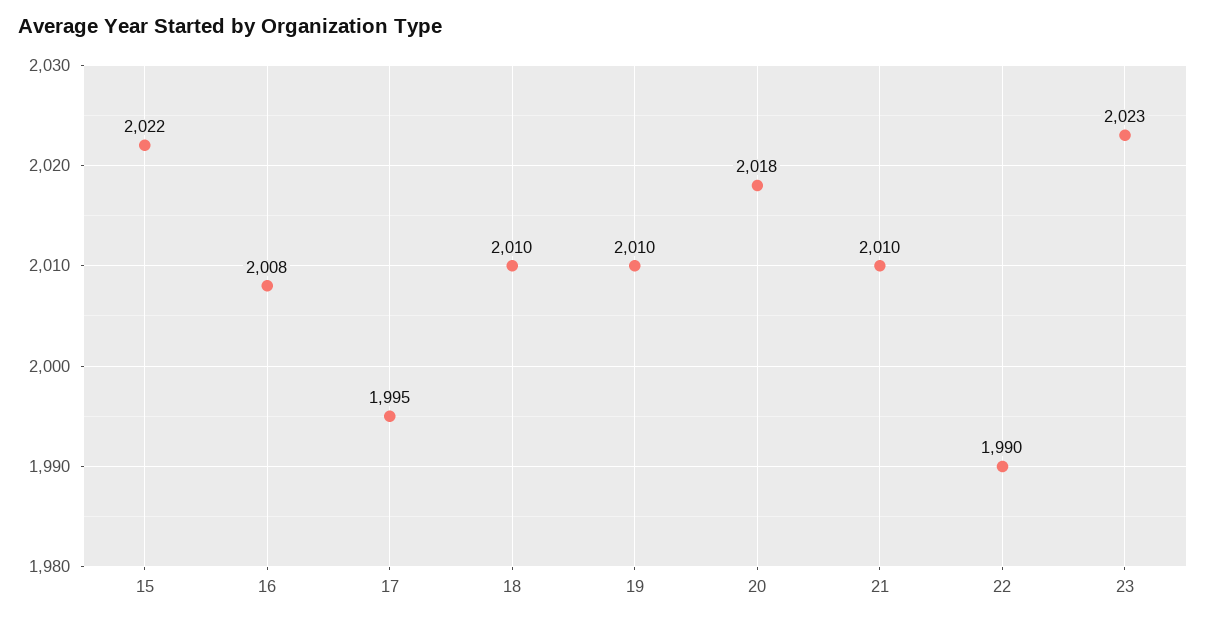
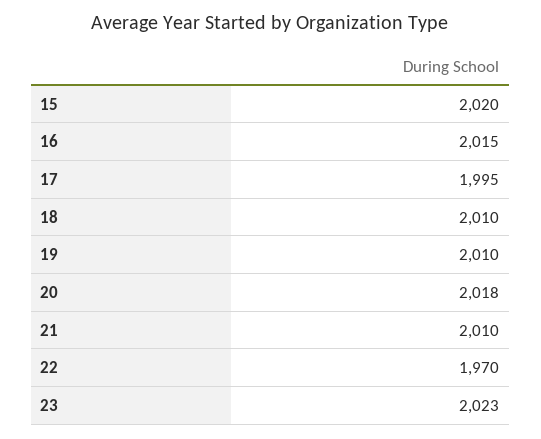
15: 2022 -> 2020
16: 2008 -> 2015
22: 1990 -> 1970

